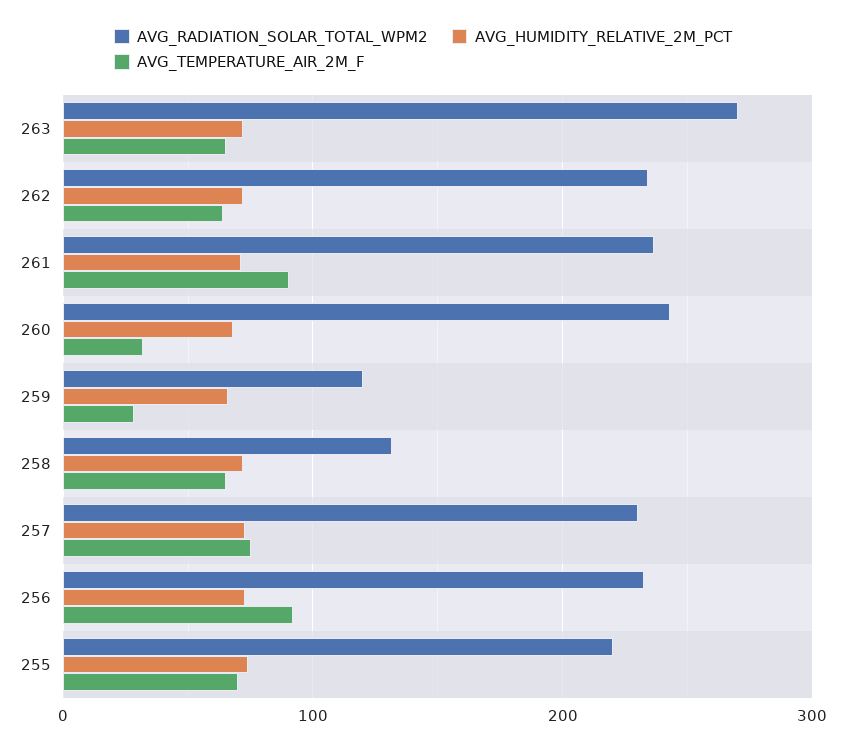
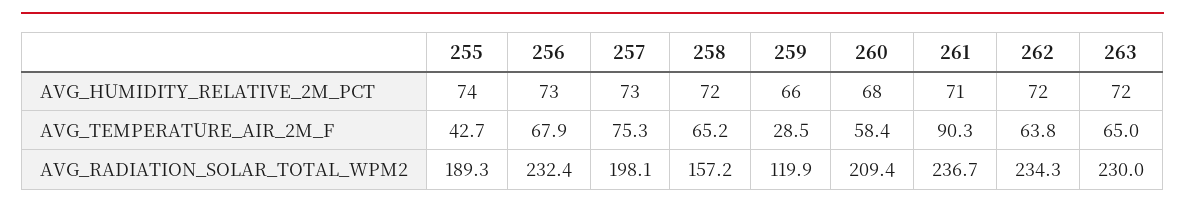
AVG_RADIATION_SOLAR_TOTAL_WPM2, 263: 270 -> 230
AVG_RADIATION_SOLAR_TOTAL_WPM2, 260: 240 -> 209.4
AVG_TEMPERATURE_AIR_2M_F, 260: 30 -> 58.4
AVG_RADIATION_SOLAR_TOTAL_WPM2, 258: 130 -> 157.2
AVG_RADIATION_SOLAR_TOTAL_WPM2, 257: 230 -> 198.1
AVG_TEMPERATURE_AIR_2M_F, 256: 90 -> 67.9
AVG_RADIATION_SOLAR_TOTAL_WPM2, 255: 220 -> 189.3
AVG_TEMPERATURE_AIR_2M_F, 255: 70 -> 42.7

